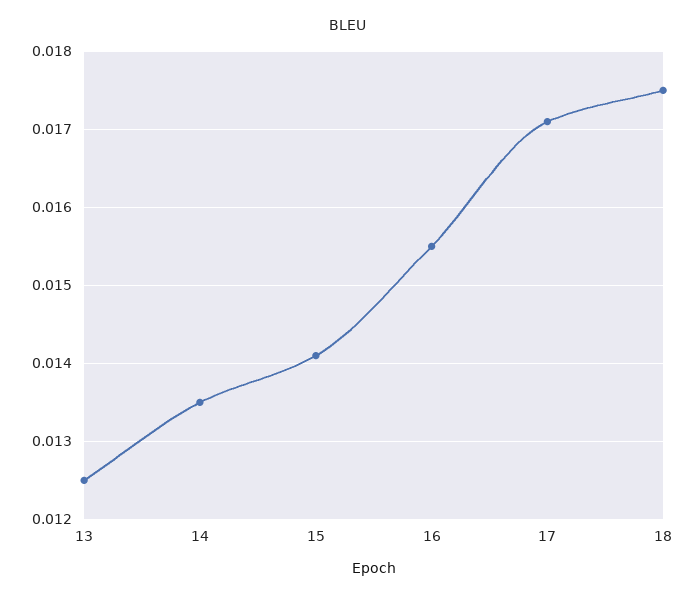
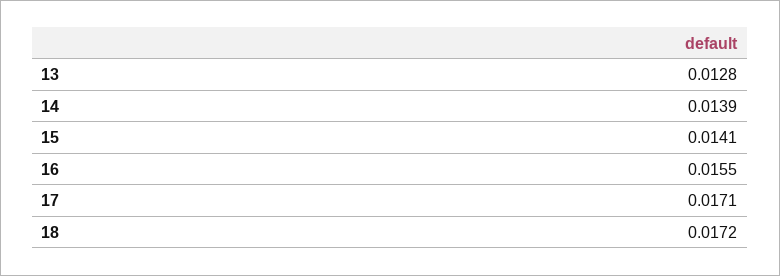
13: 0.0125 -> 0.0128
14: 0.0135 -> 0.0139
18: 0.0175 -> 0.0172

